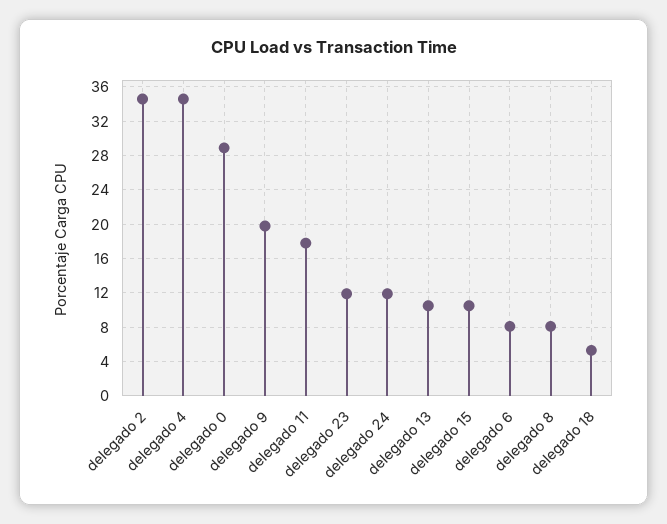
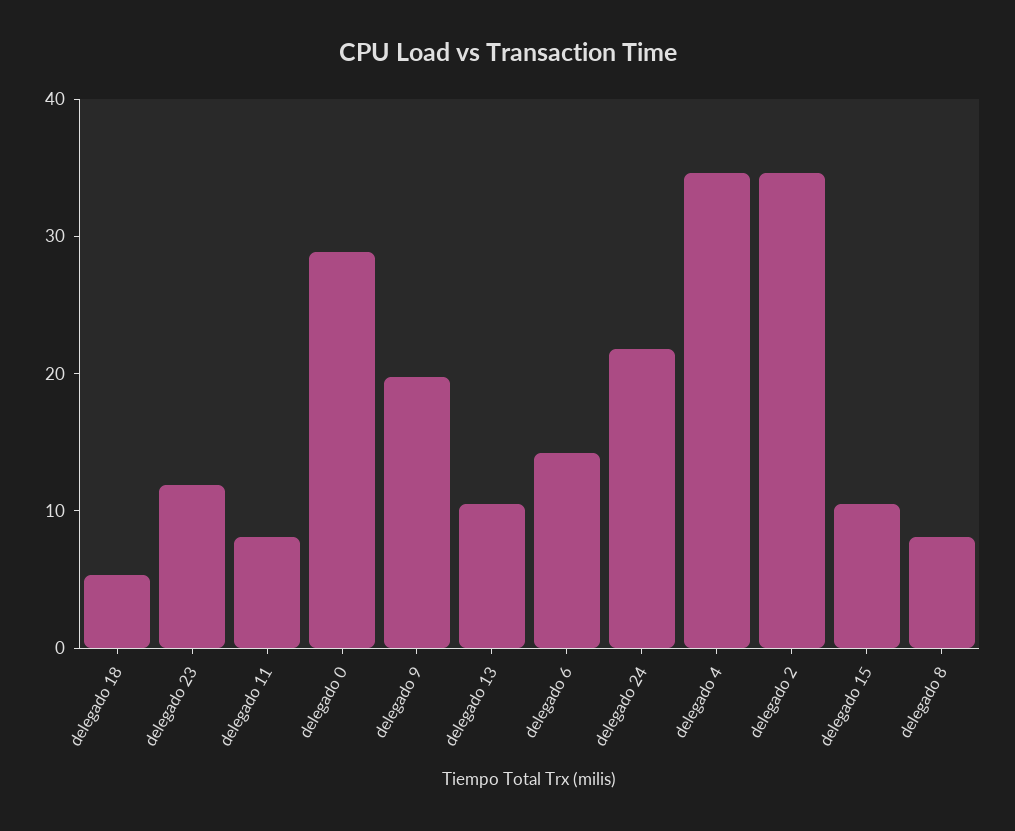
delegado 11: 18 -> 8
delegado 24: 12 -> 22
delegado 6: 8 -> 14

